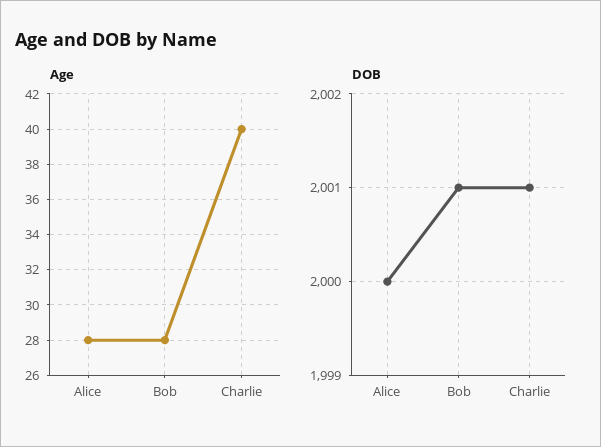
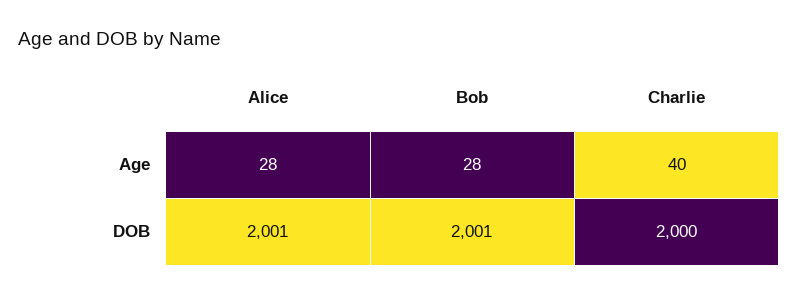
DOB, Alice: 2000 -> 2001
DOB, Charlie: 2001 -> 2000

